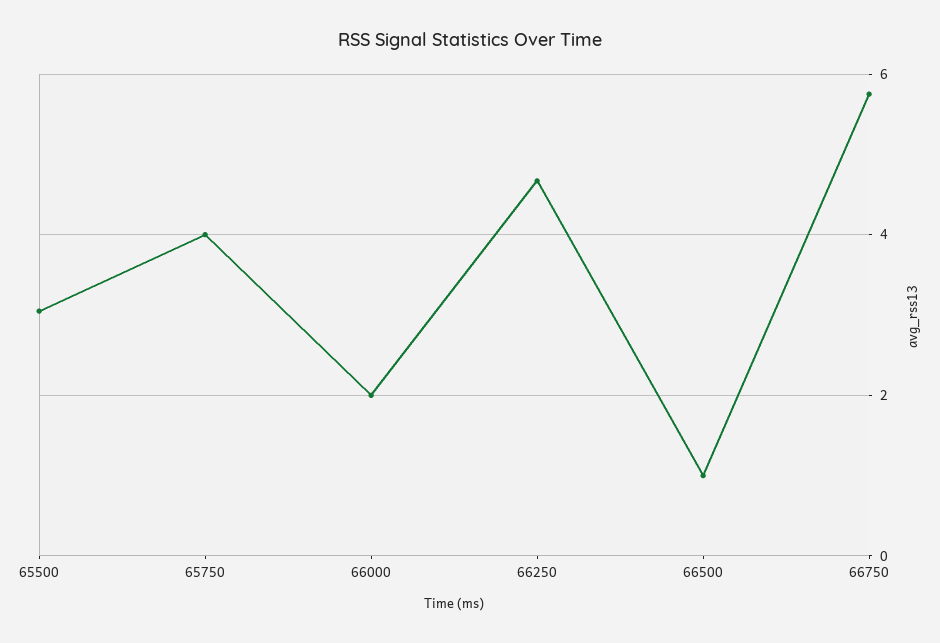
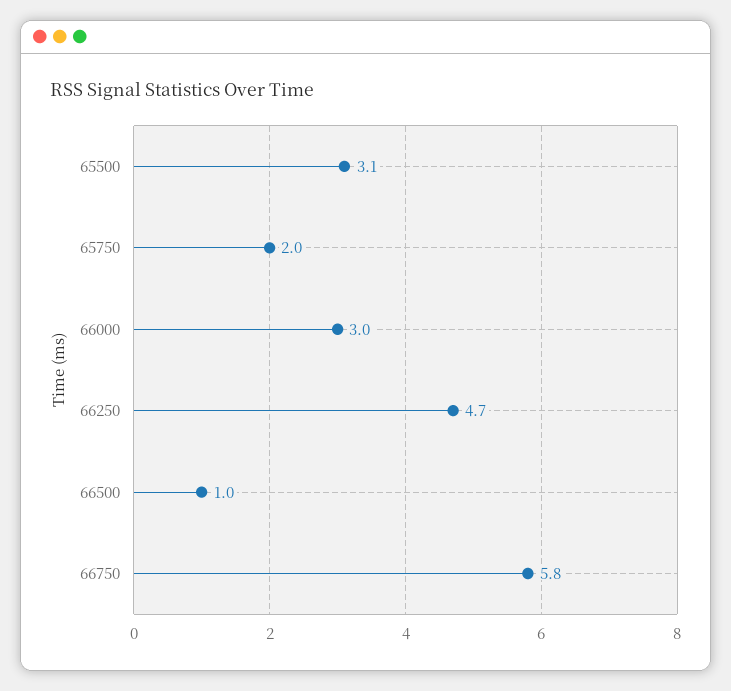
65750: 4 -> 2
66000: 2 -> 3

